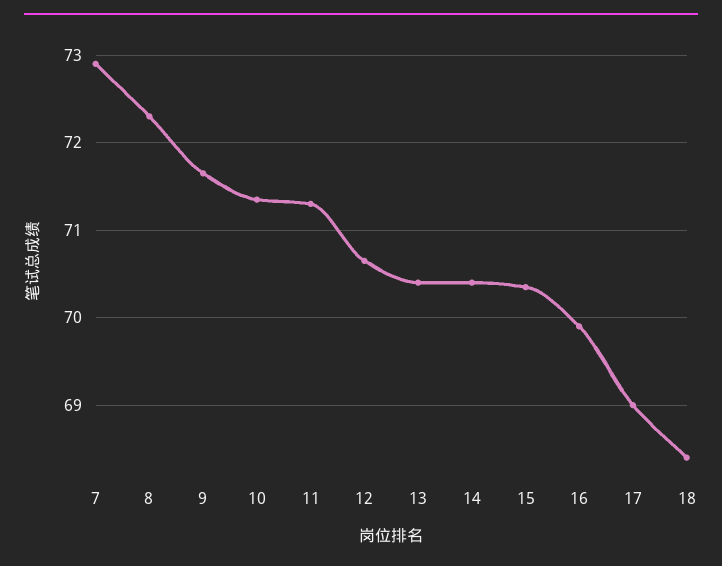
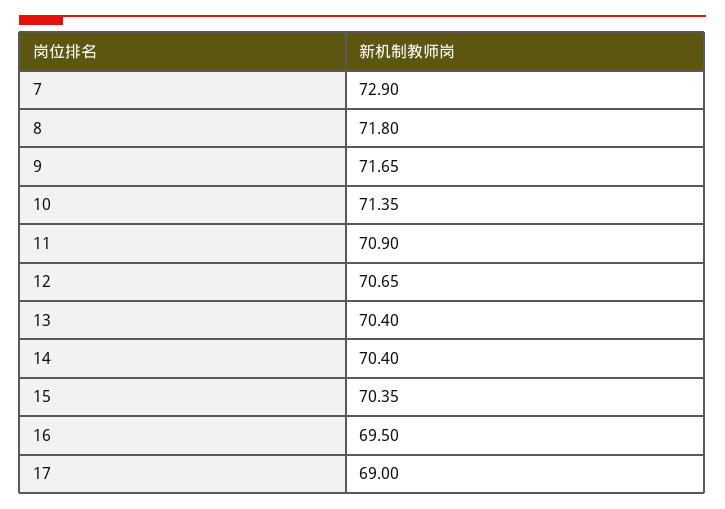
8: 72.3 -> 71.8
11: 71.3 -> 70.9
16: 69.9 -> 69.5
18: 68.4 -> none

